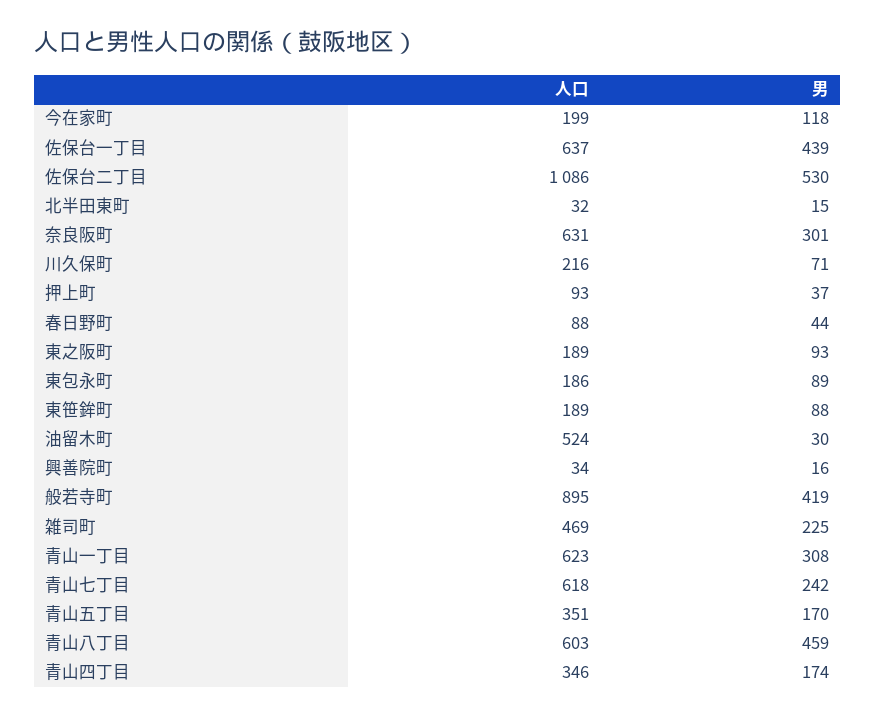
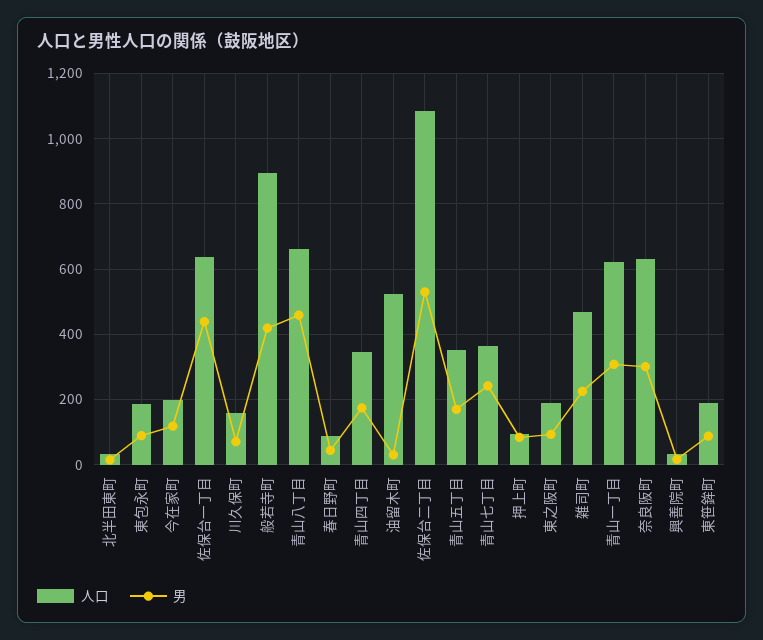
人口, 川久保町: 216 -> 160
男, 押上町: 37 -> 80
人口, 青山七丁目: 618 -> 360
人口, 青山八丁目: 603 -> 660

